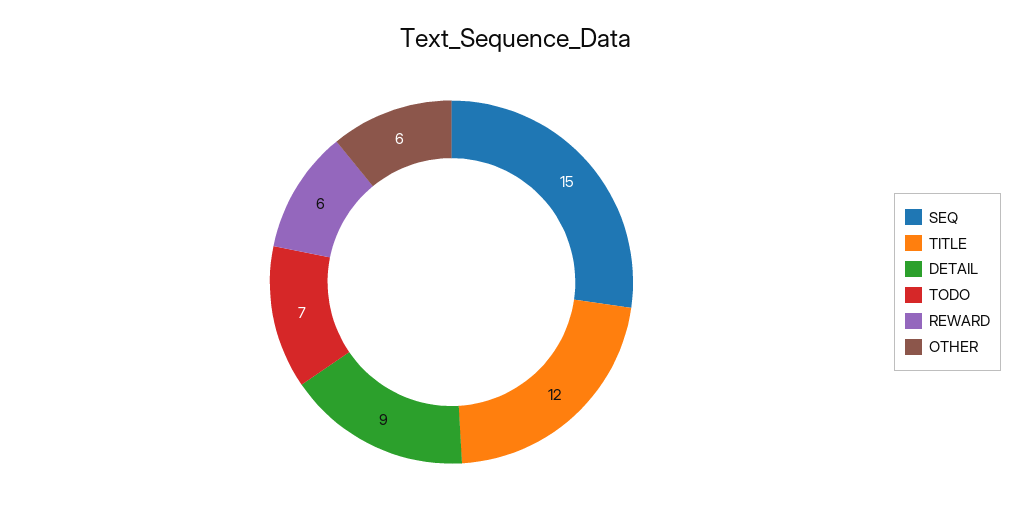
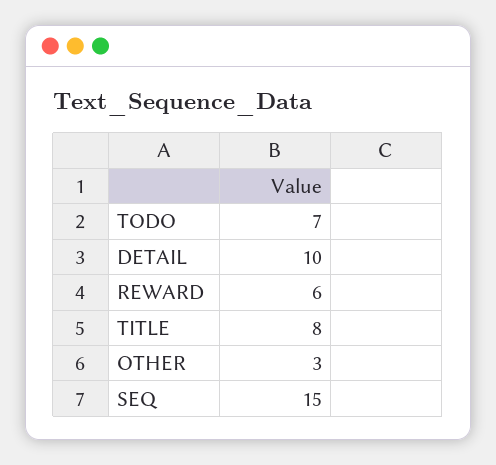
TITLE: 12 -> 8
DETAIL: 9 -> 10
OTHER: 6 -> 3

